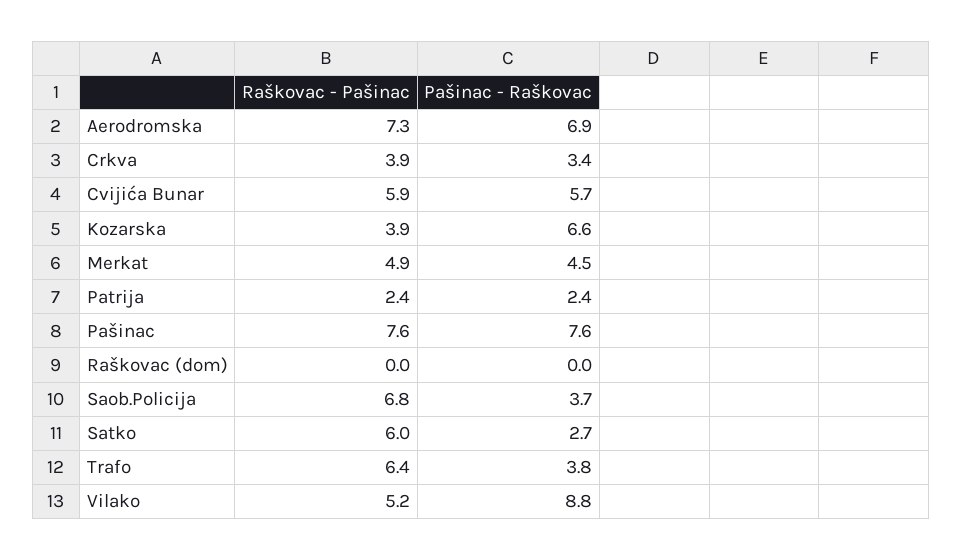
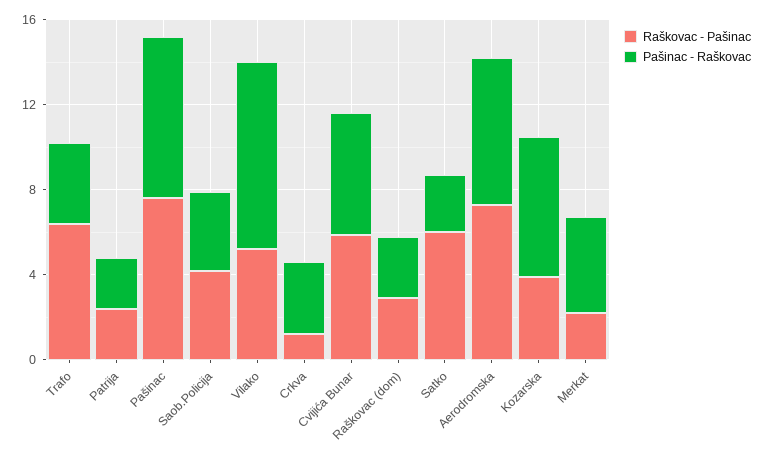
Raškovac - Pašinac, Crkva: 3.9 -> 1
Raškovac - Pašinac, Merkat: 4.9 -> 2
Raškovac - Pašinac, Raškovac (dom): 0 -> 3
Pašinac - Raškovac, Raškovac (dom): 0 -> 3
Raškovac - Pašinac, Saob.Policija: 6.8 -> 4

